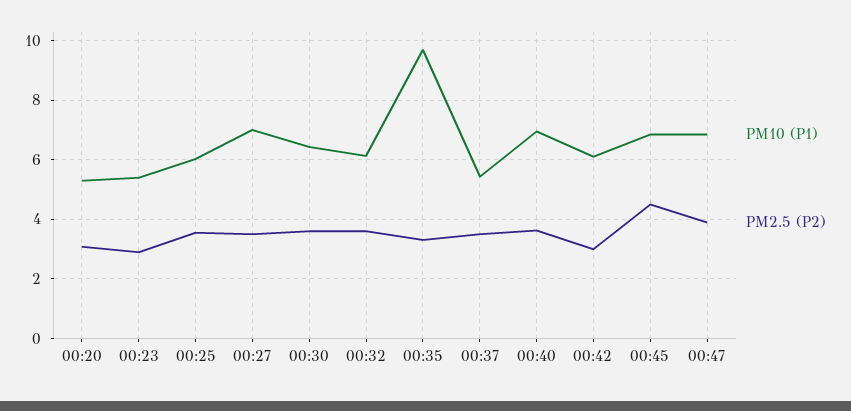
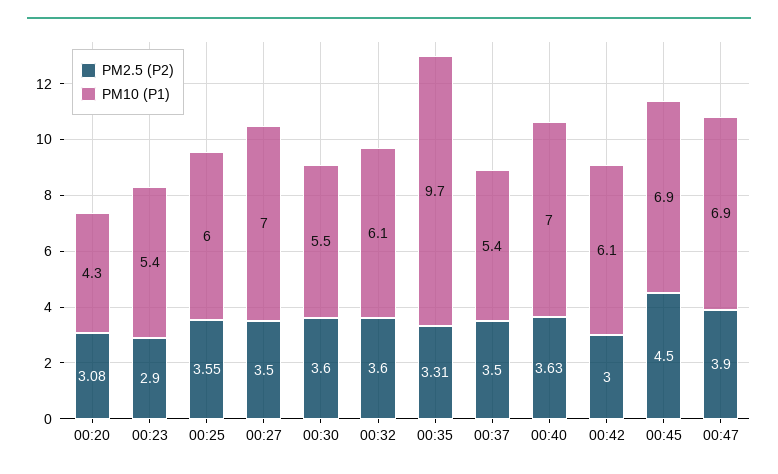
PM10 (P1), 00:20: 5.25 -> 4.3
PM10 (P1), 00:30: 6.5 -> 5.5

